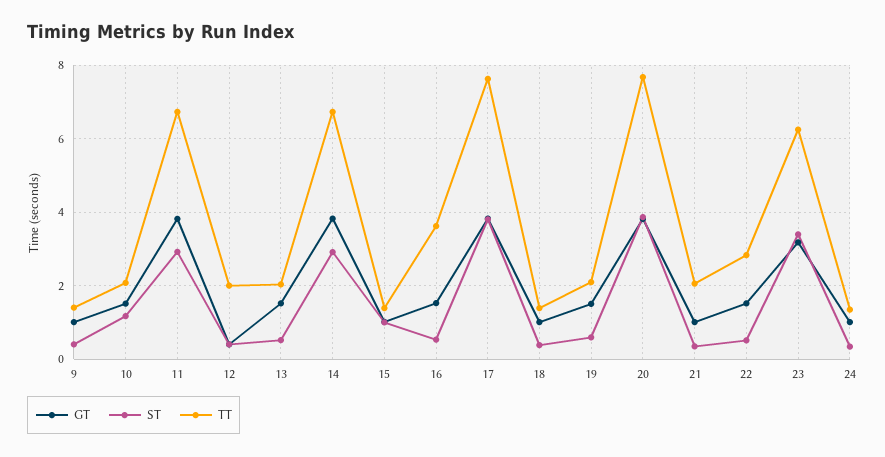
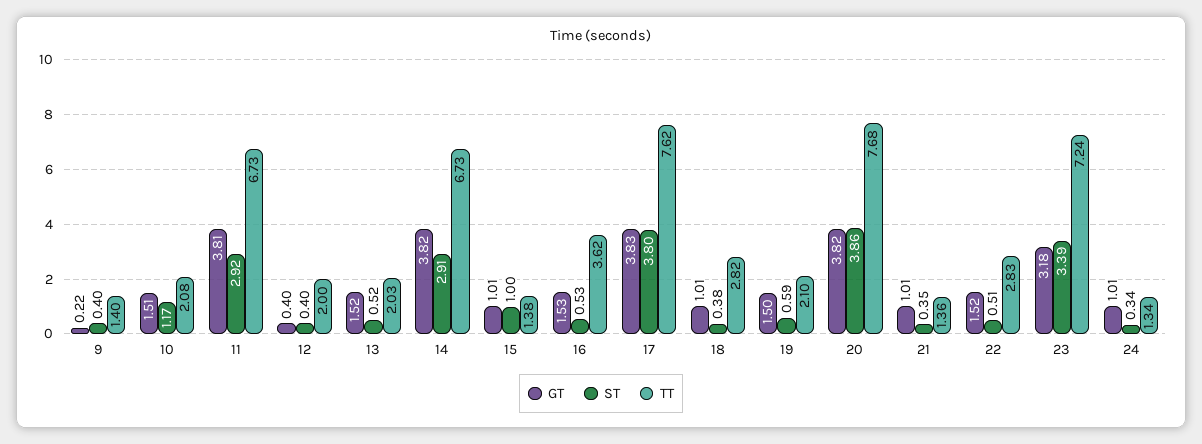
GT, 9: 1 -> 0.22
TT, 18: 1.4 -> 2.82
TT, 21: 2 -> 1.36
TT, 23: 6.2 -> 7.24

